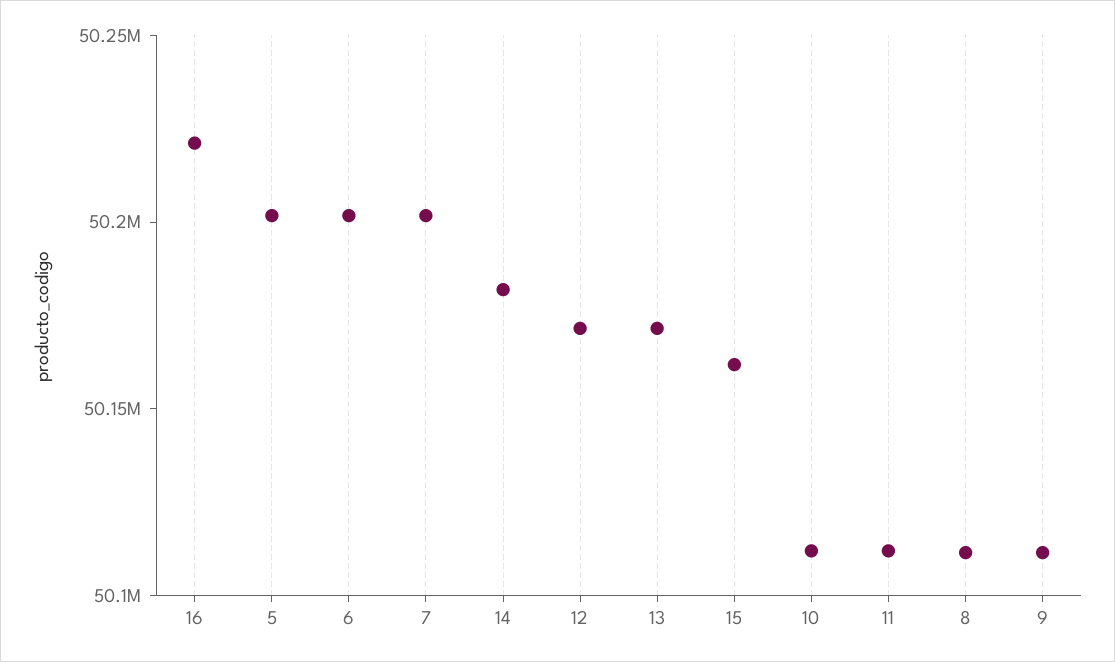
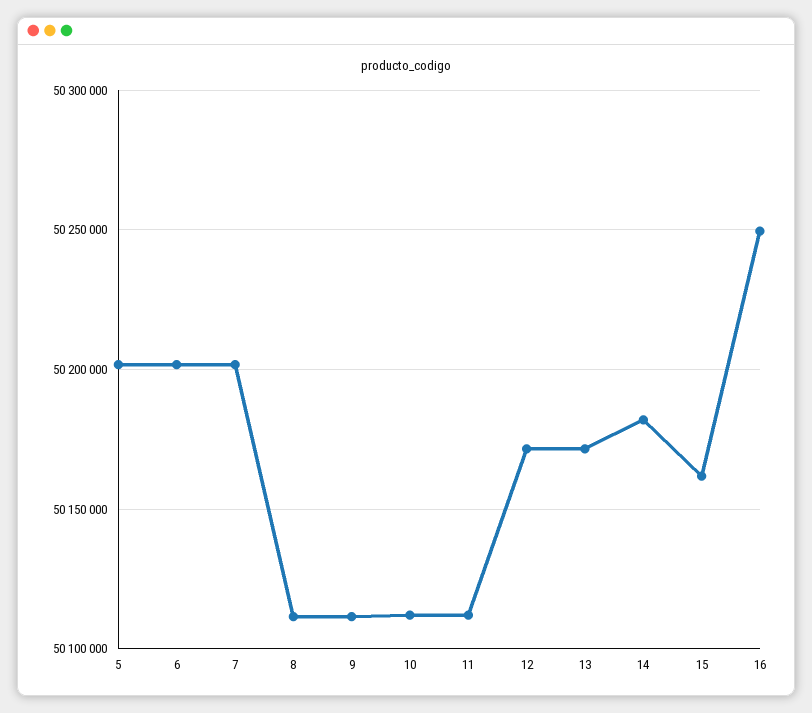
16: 50220000 -> 50250000

